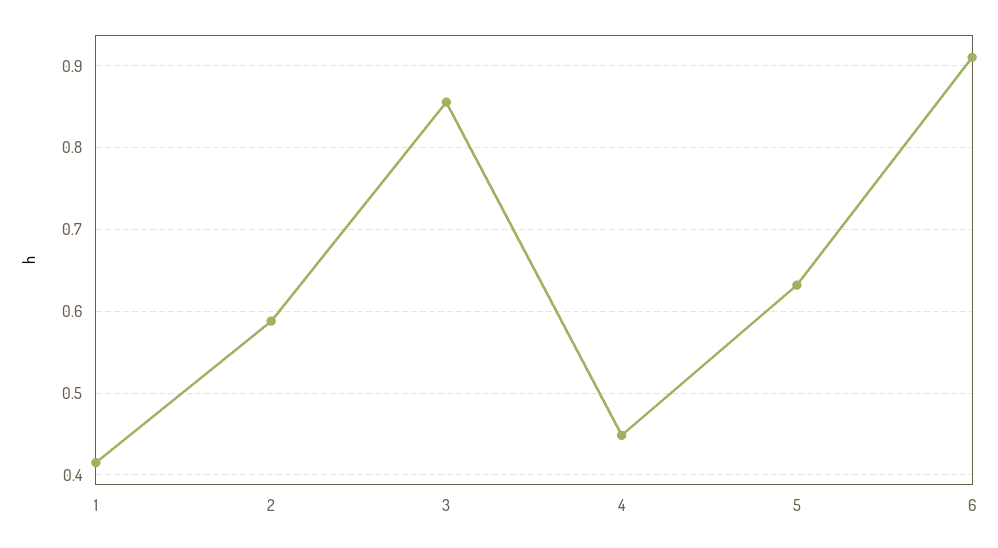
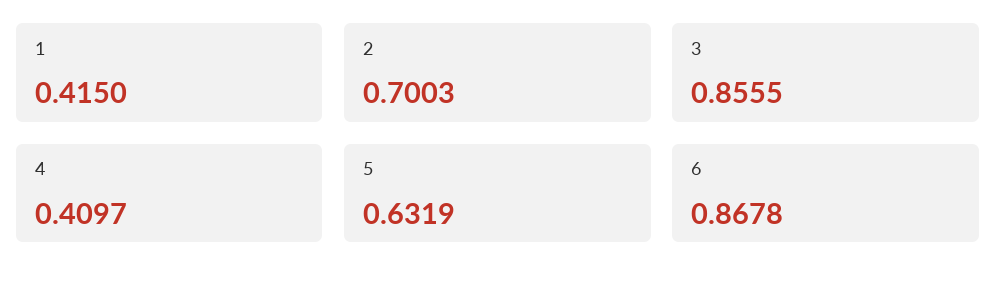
2: 0.59 -> 0.7003
4: 0.45 -> 0.4097
6: 0.91 -> 0.8678

